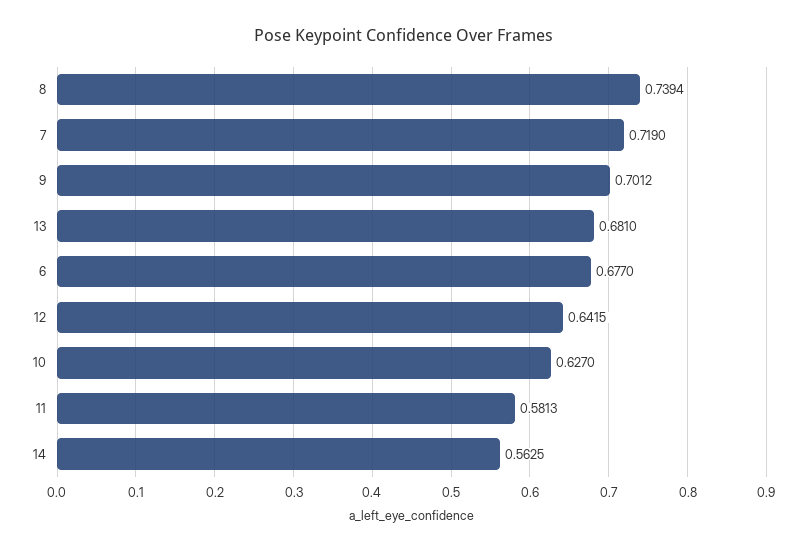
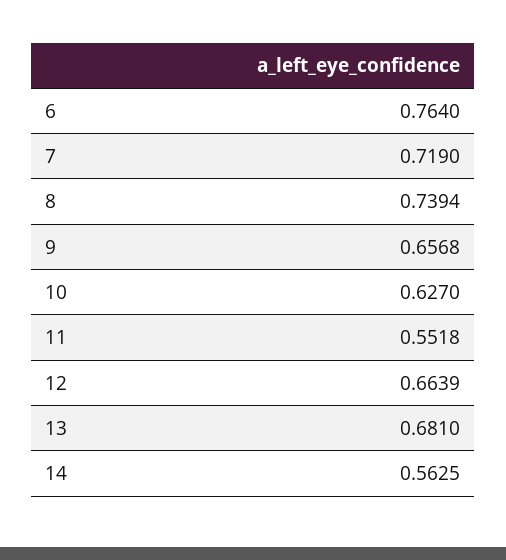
9: 0.7012 -> 0.6568
6: 0.677 -> 0.764
12: 0.6415 -> 0.6639
11: 0.5813 -> 0.5518

